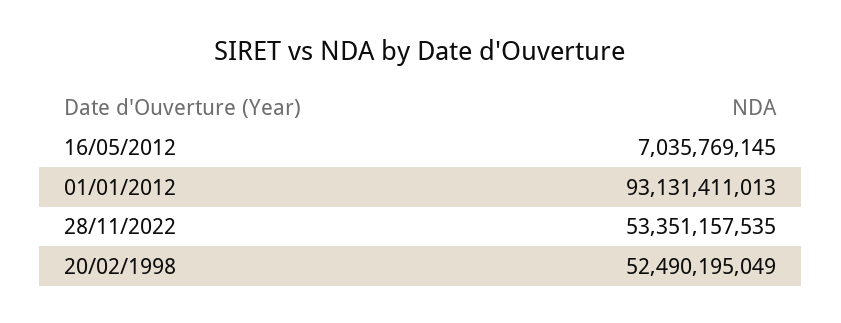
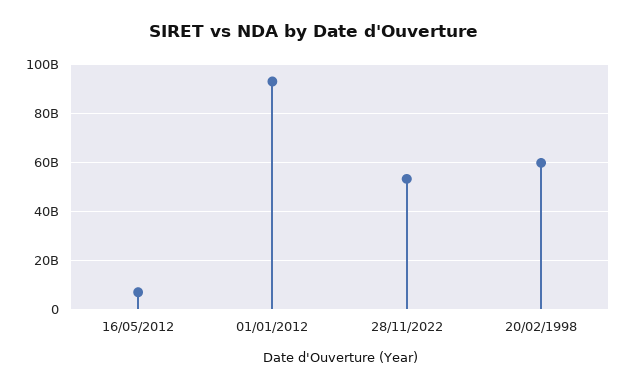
20/02/1998: 52490195049 -> 60000000000

